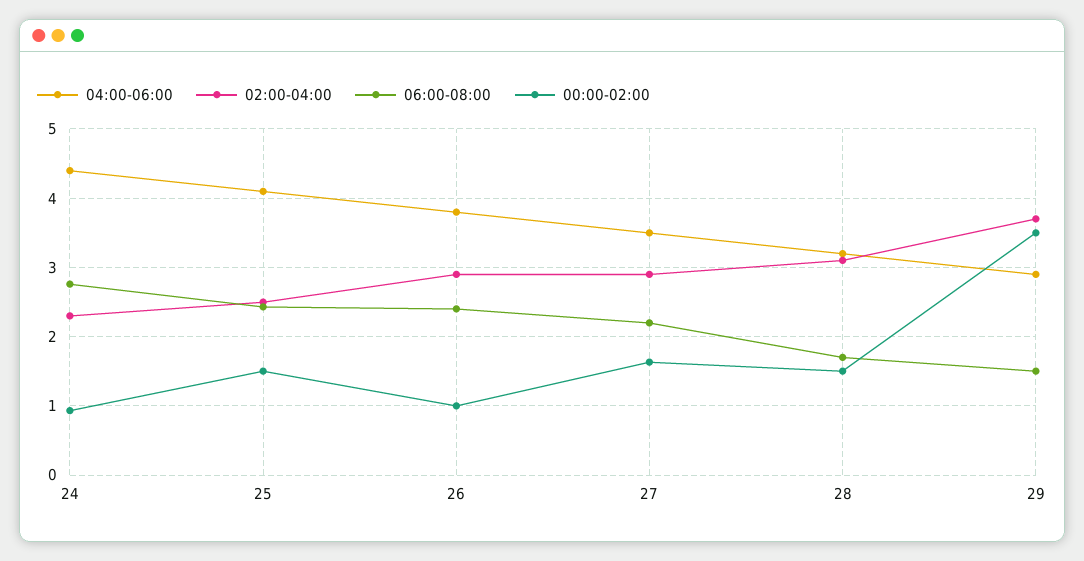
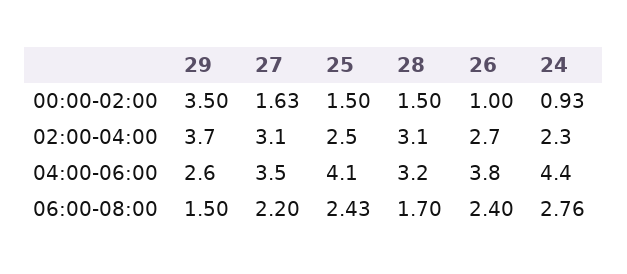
02:00-04:00, 26: 2.9 -> 2.7
02:00-04:00, 27: 2.9 -> 3.1
04:00-06:00, 29: 2.9 -> 2.6

